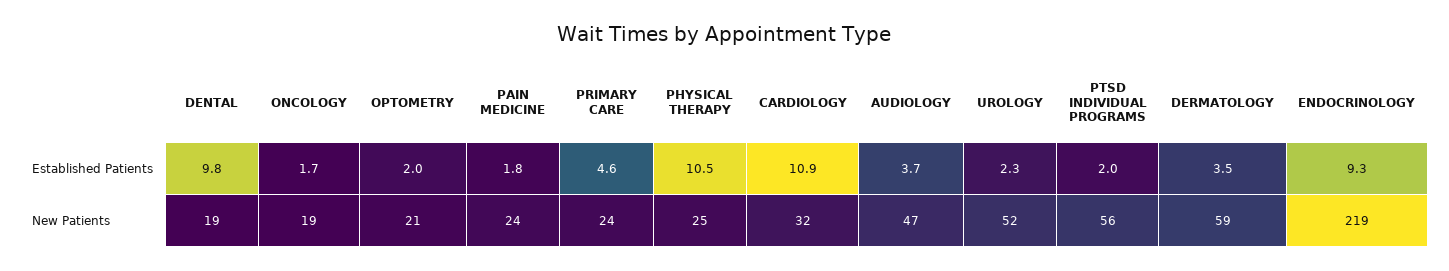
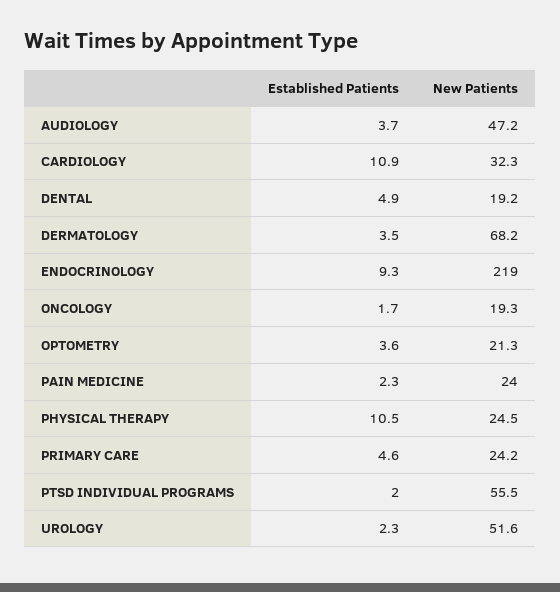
DENTAL, Established Patients: 9.8 -> 4.9
OPTOMETRY, Established Patients: 2 -> 3.6
PAIN MEDICINE, Established Patients: 1.8 -> 2.3
DERMATOLOGY, New Patients: 59 -> 68.2

